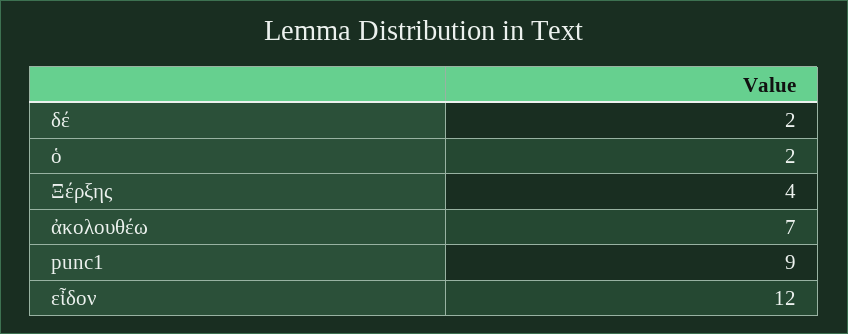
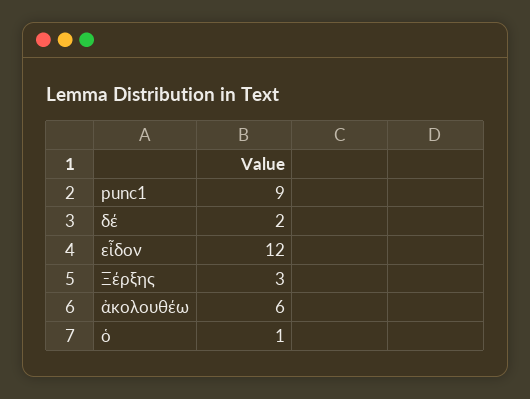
ὁ: 2 -> 1
Ξέρξης: 4 -> 3
ἀκολουθέω: 7 -> 6

